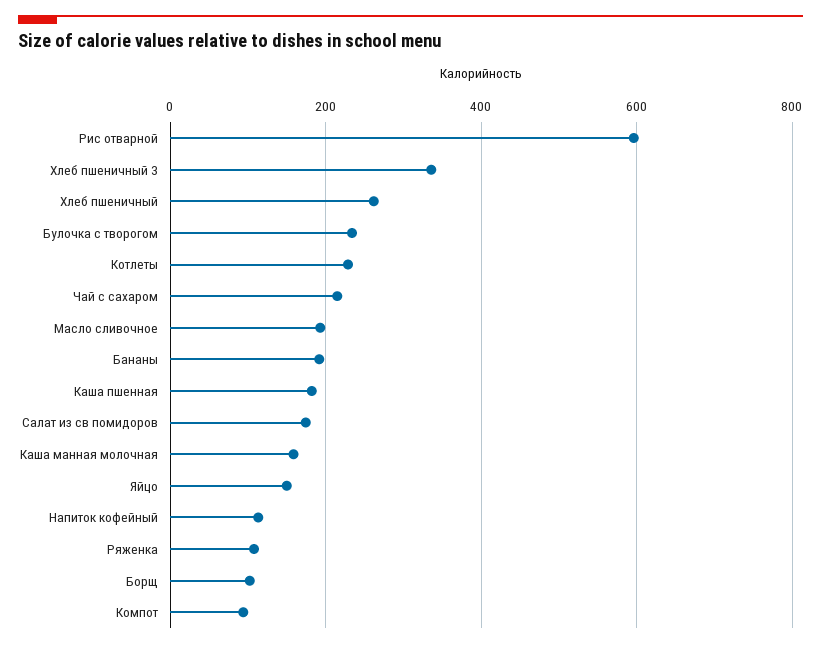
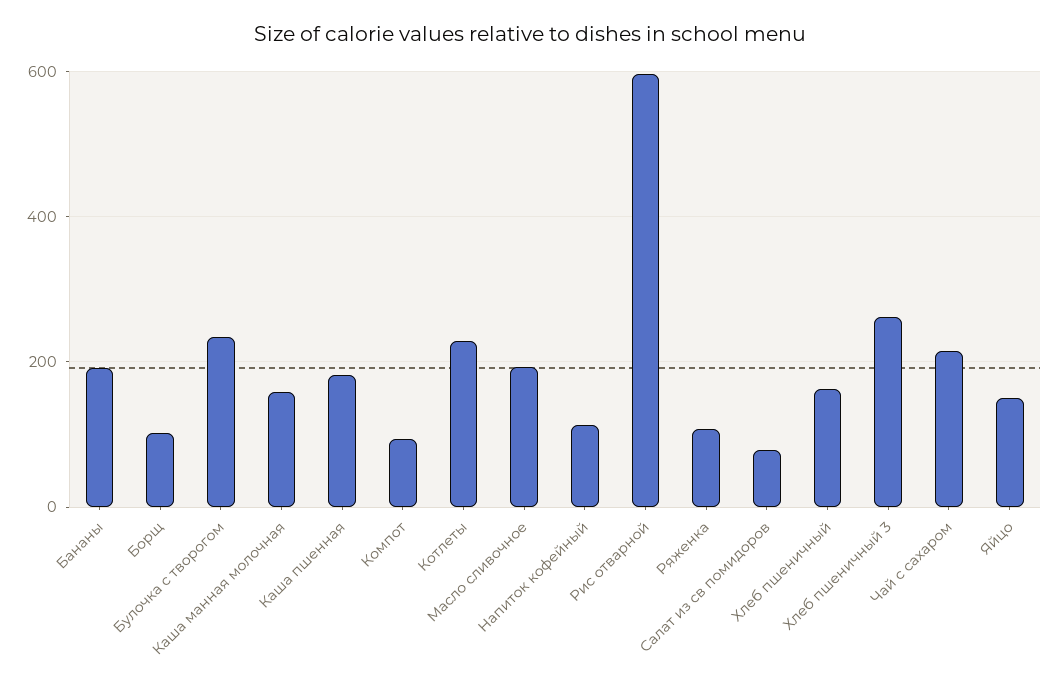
Хлеб пшеничный 3: 340 -> 260
Хлеб пшеничный: 260 -> 160
Салат из св помидоров: 180 -> 80

